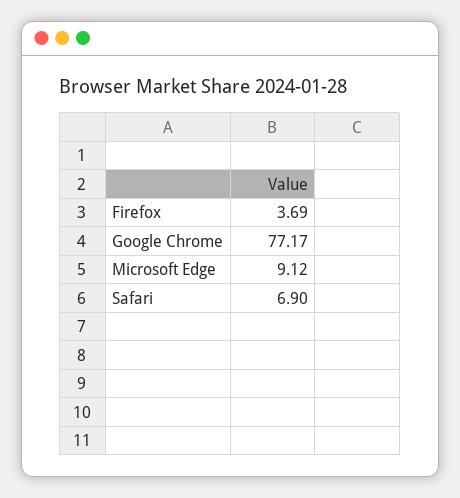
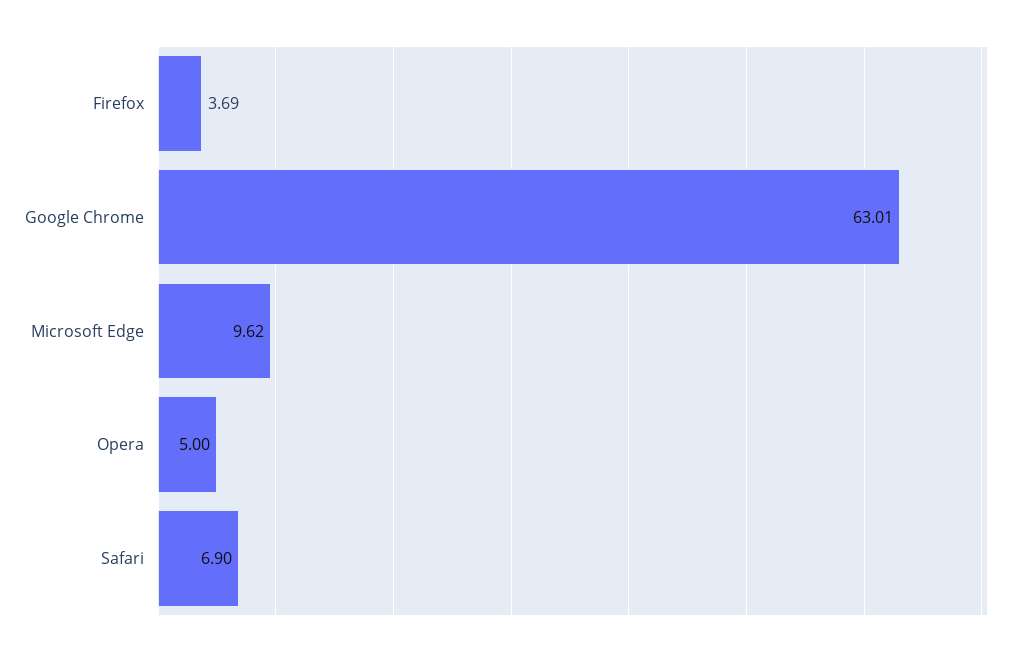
Google Chrome: 77.17 -> 63.01
Microsoft Edge: 9.12 -> 9.62
Opera: none -> 5

